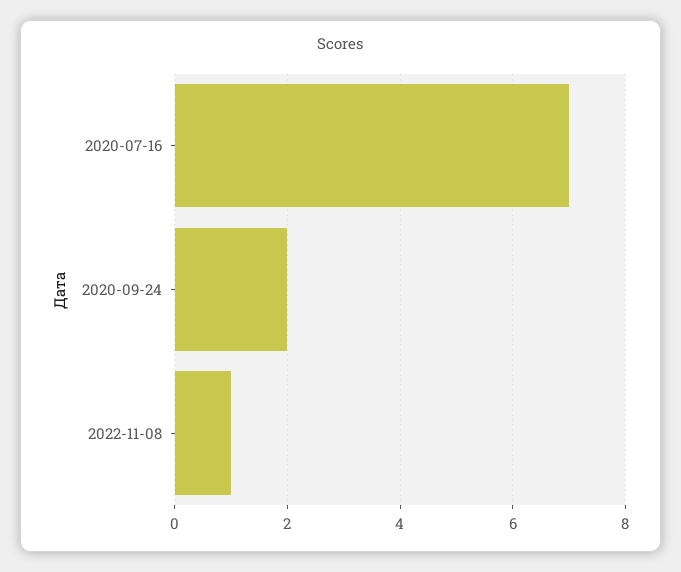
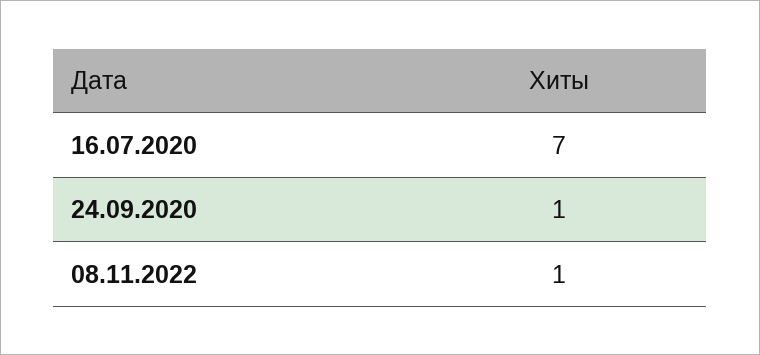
2020-09-24: 2 -> 1

